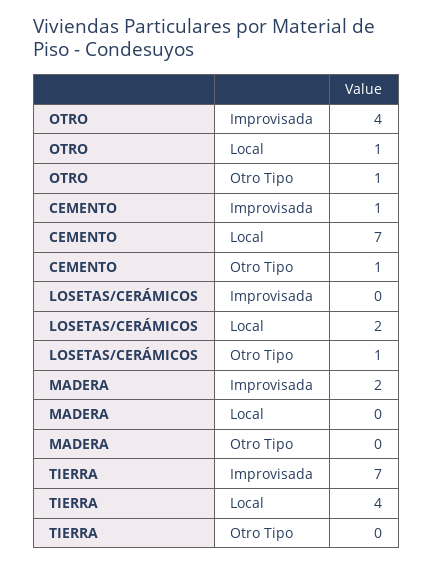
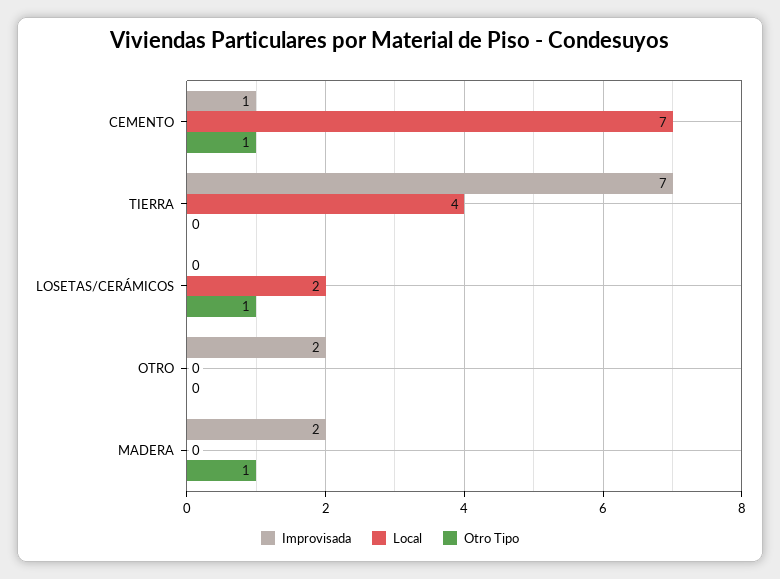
Improvisada, OTRO: 4 -> 2
Local, OTRO: 1 -> 0
Otro Tipo, OTRO: 1 -> 0
Otro Tipo, MADERA: 0 -> 1

